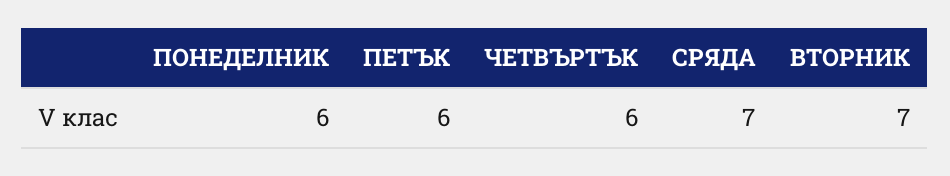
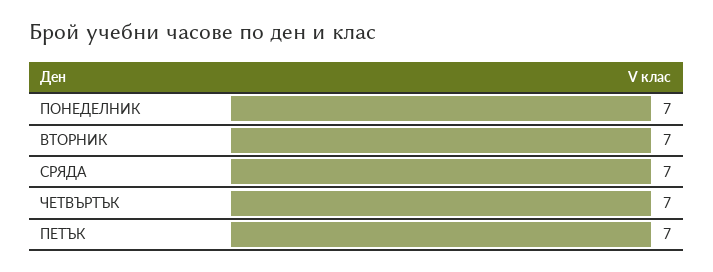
ПОНЕДЕЛНИК: 6 -> 7
ПЕТЪК: 6 -> 7
ЧЕТВЪРТЪК: 6 -> 7

